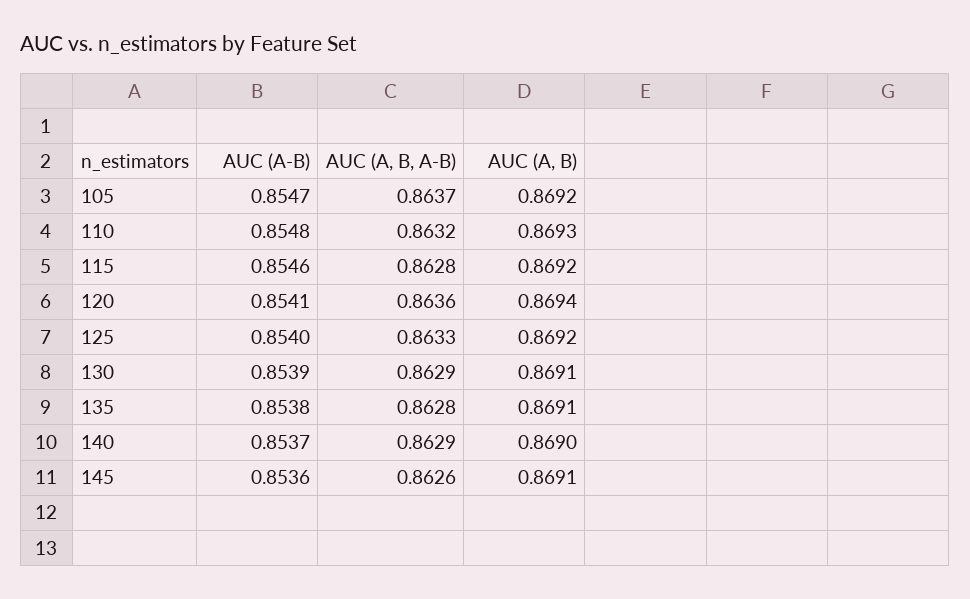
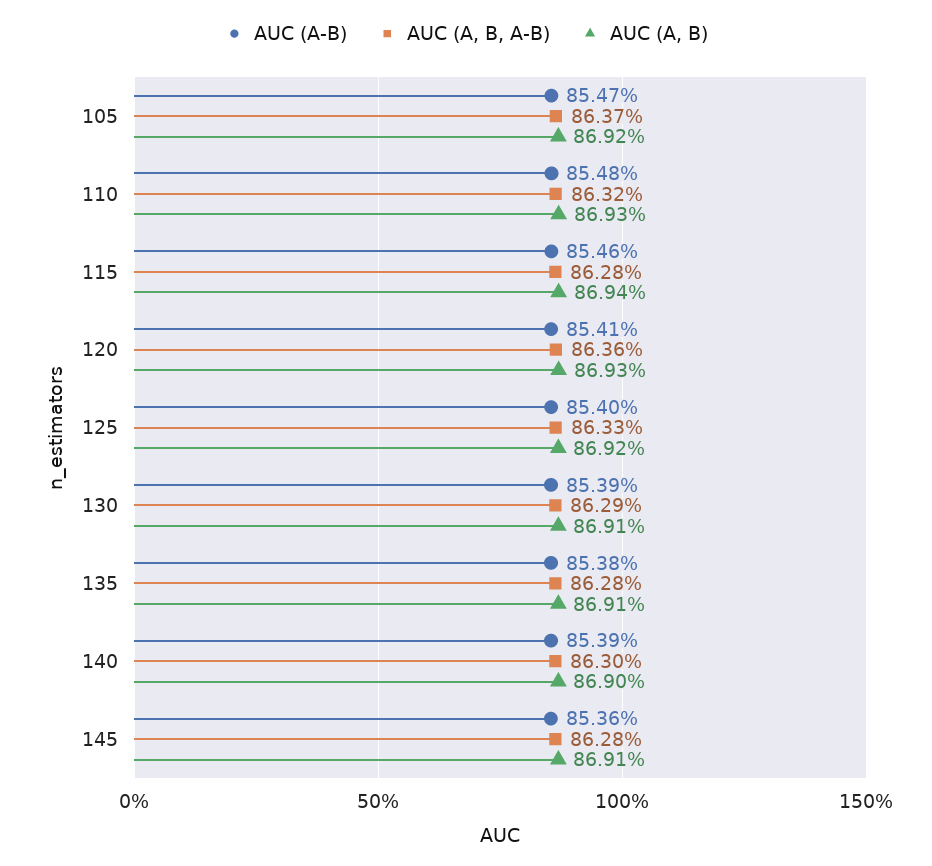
AUC (A, B), 115: 0.8692 -> 0.8694
AUC (A, B), 120: 0.8694 -> 0.8693
AUC (A-B), 140: 0.8537 -> 0.8539
AUC (A, B, A-B), 140: 0.8629 -> 0.863
AUC (A, B, A-B), 145: 0.8626 -> 0.8628

